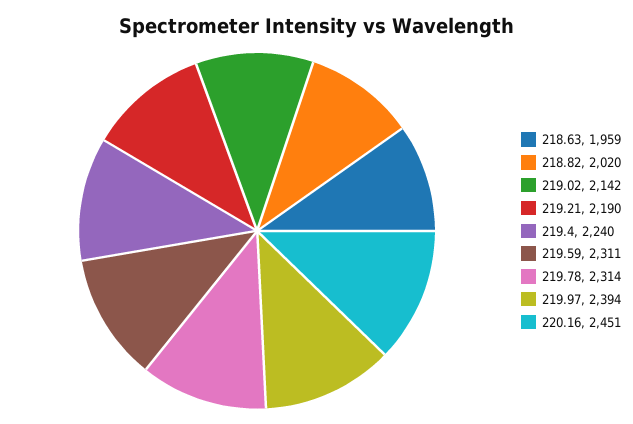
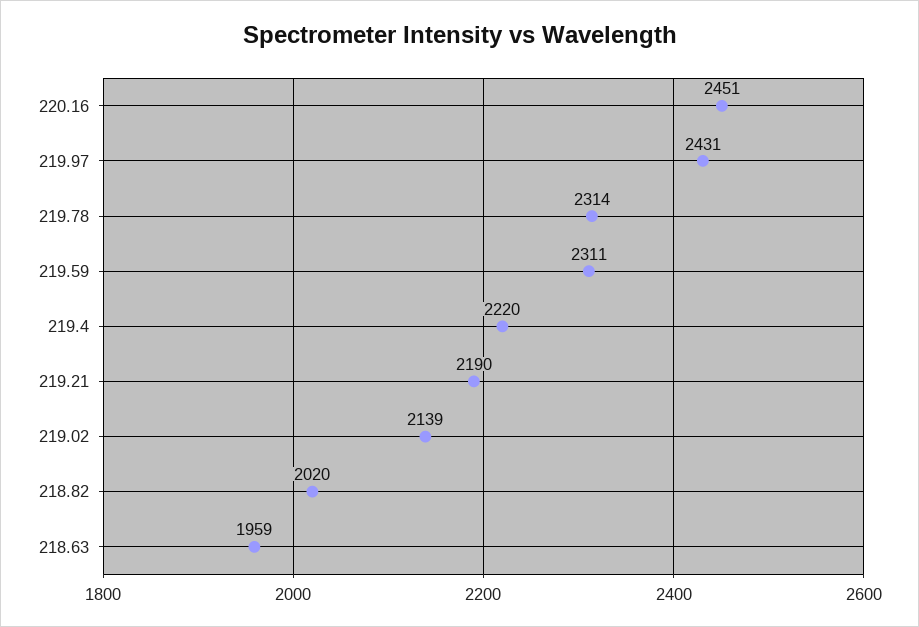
219.02: 2142 -> 2139
219.4: 2240 -> 2220
219.97: 2394 -> 2431

